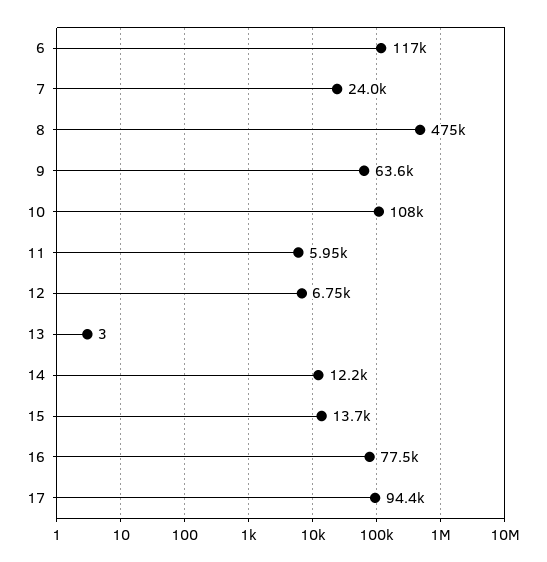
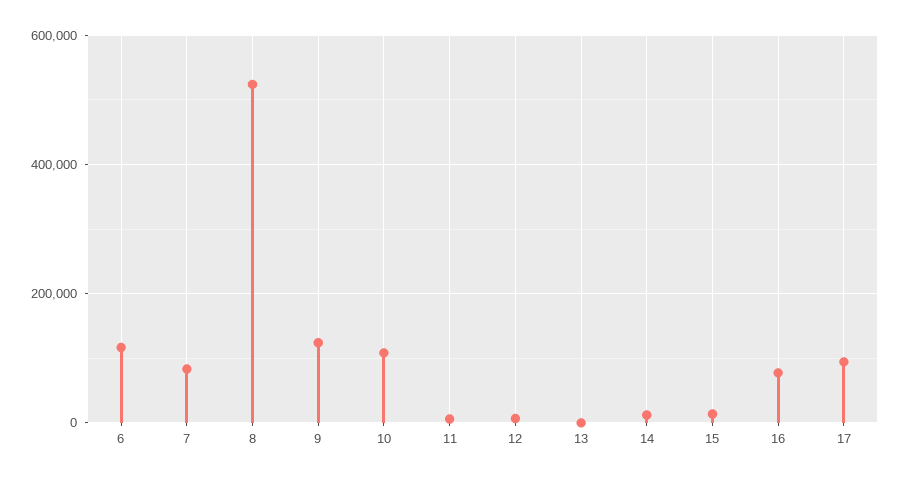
7: 24000 -> 80000
8: 475000 -> 520000
9: 63600 -> 120000

